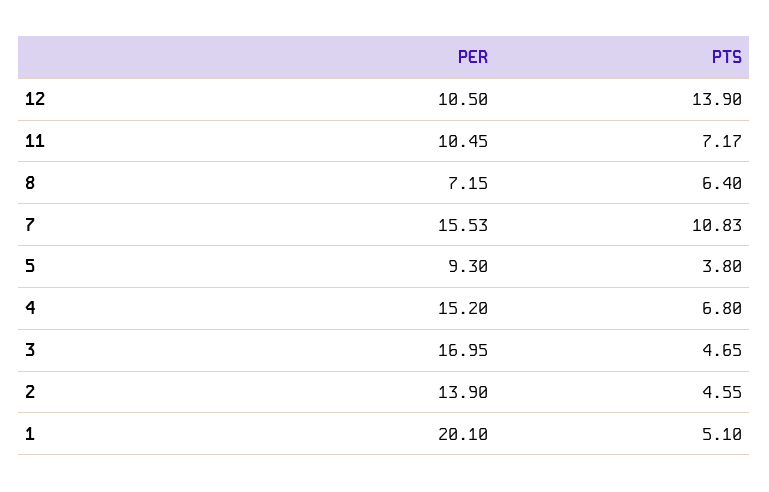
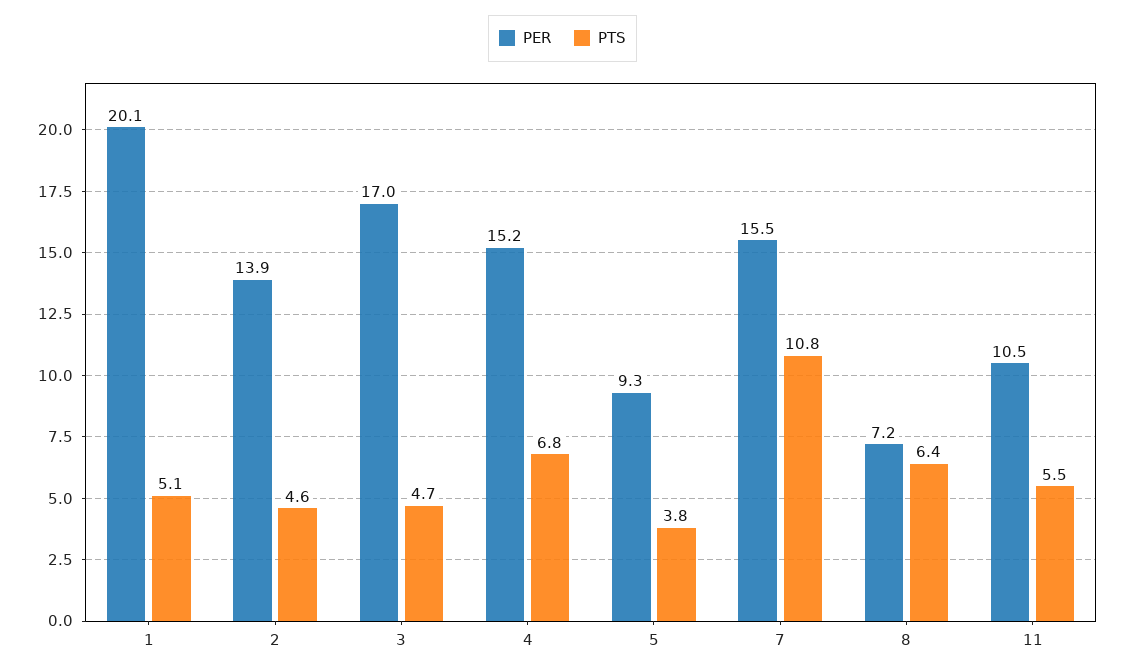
PER, 12: 10.5 -> none
PTS, 12: 13.9 -> none
PTS, 11: 7.17 -> 5.5

